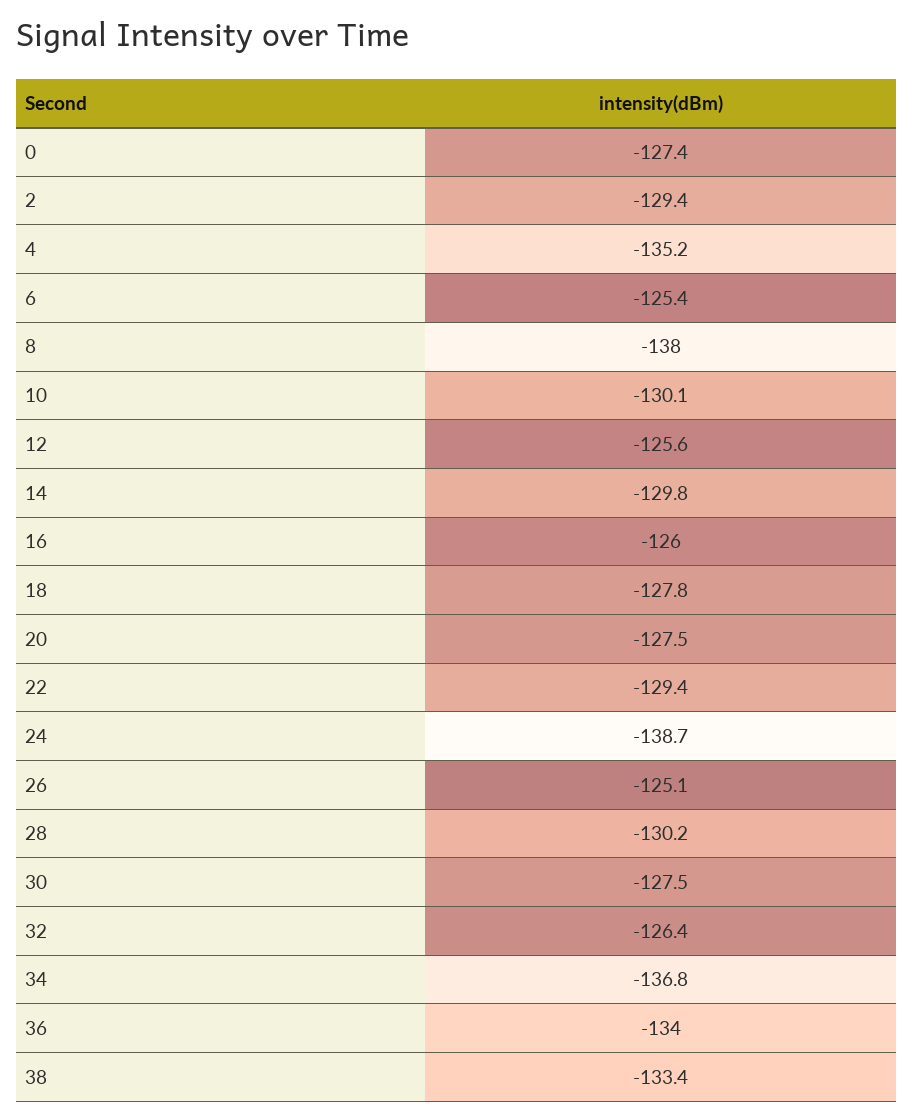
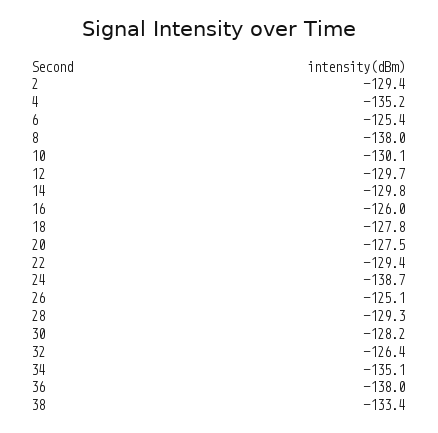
0: -127.4 -> none
12: -125.6 -> -129.7
28: -130.2 -> -129.3
30: -127.5 -> -128.2
34: -136.8 -> -135.1
36: -134 -> -138

